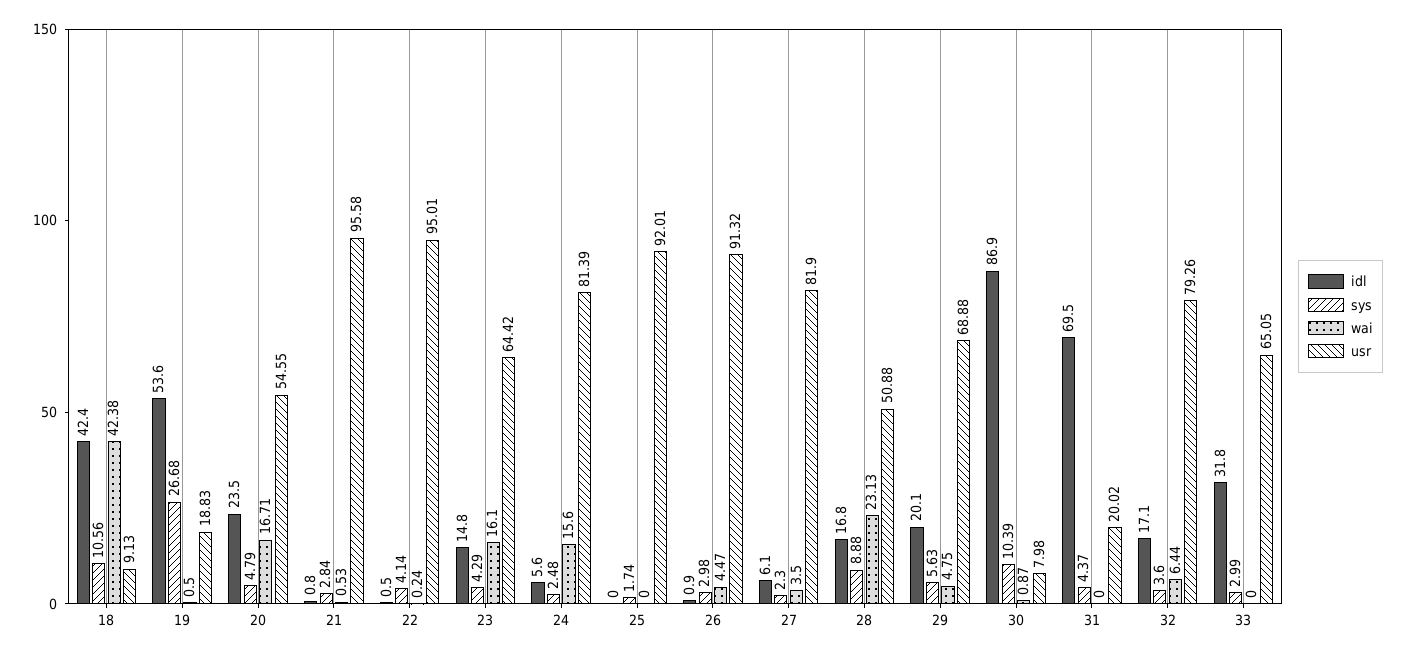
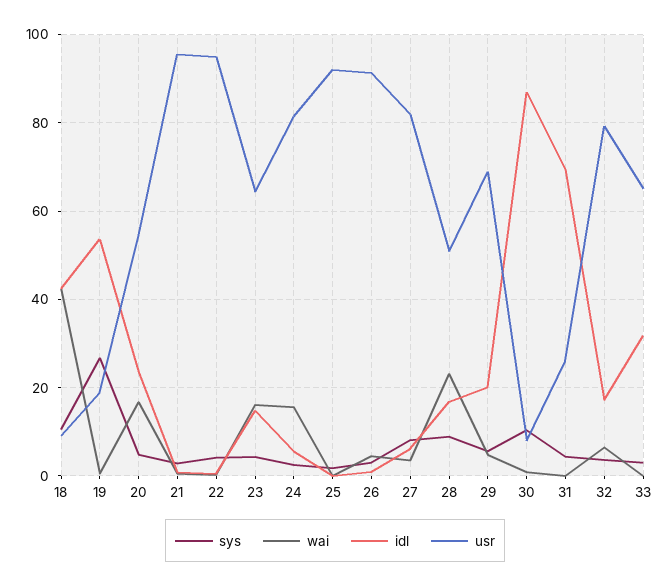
sys, 27: 2.3 -> 8
usr, 31: 20.02 -> 26

